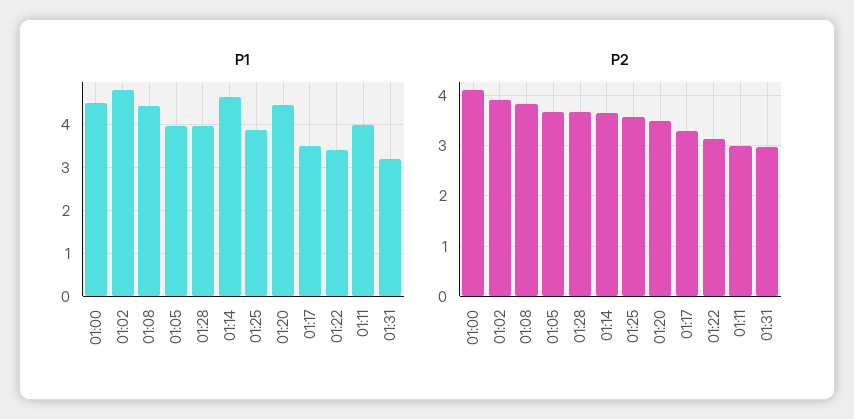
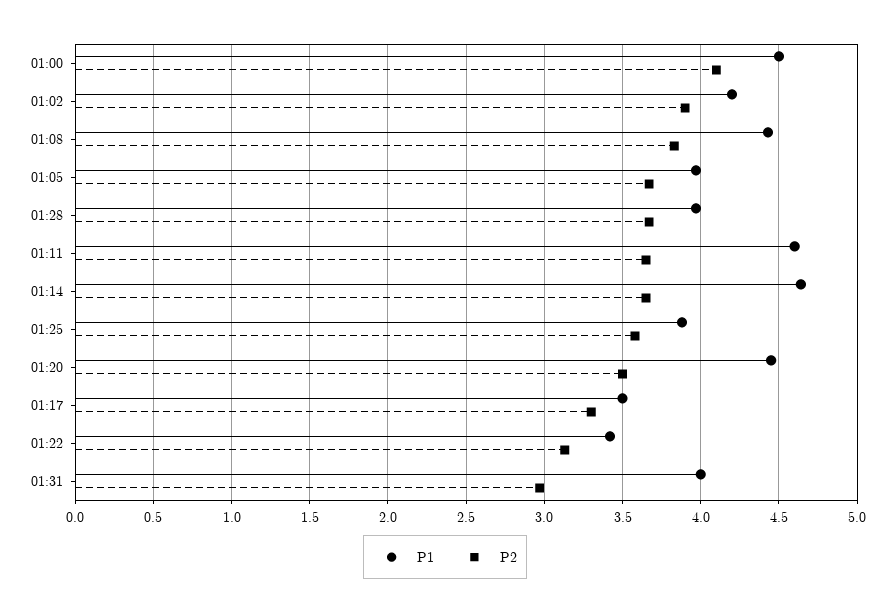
P1, 01:02: 4.8 -> 4.2
P1, 01:11: 4 -> 4.6
P1, 01:31: 3.2 -> 4
P2, 01:11: 3 -> 3.65

